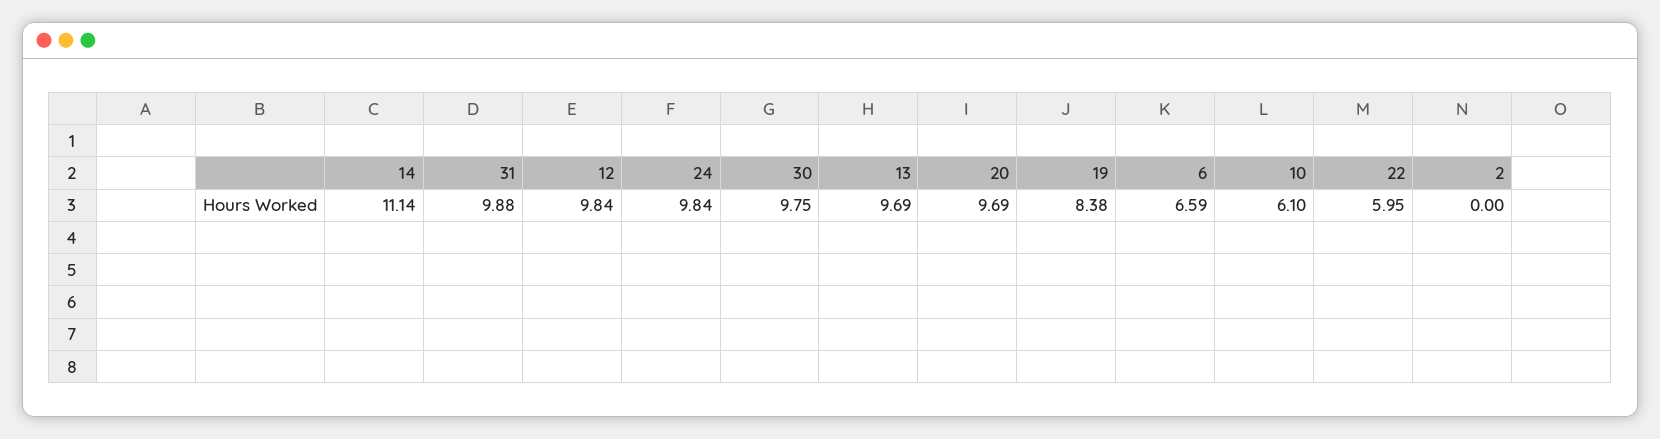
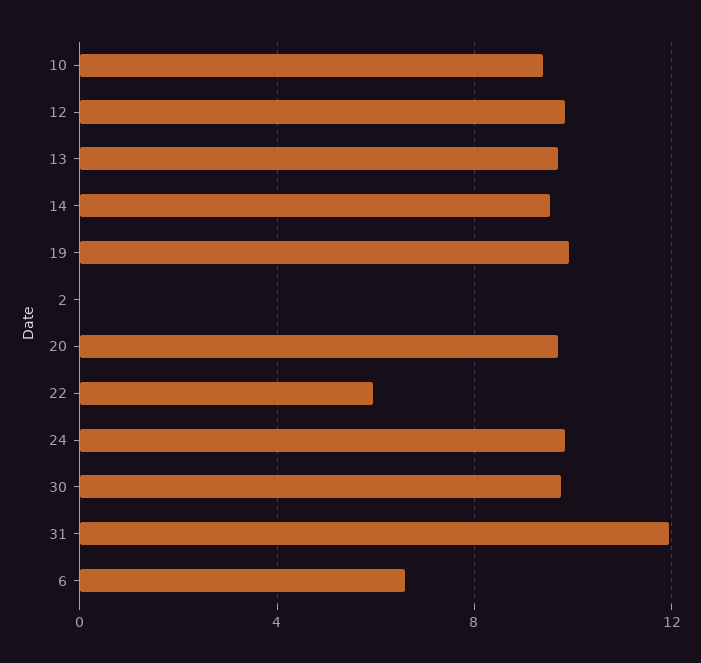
14: 11.14 -> 9.5
31: 9.88 -> 12
19: 8.38 -> 10
10: 6.1 -> 9.5

